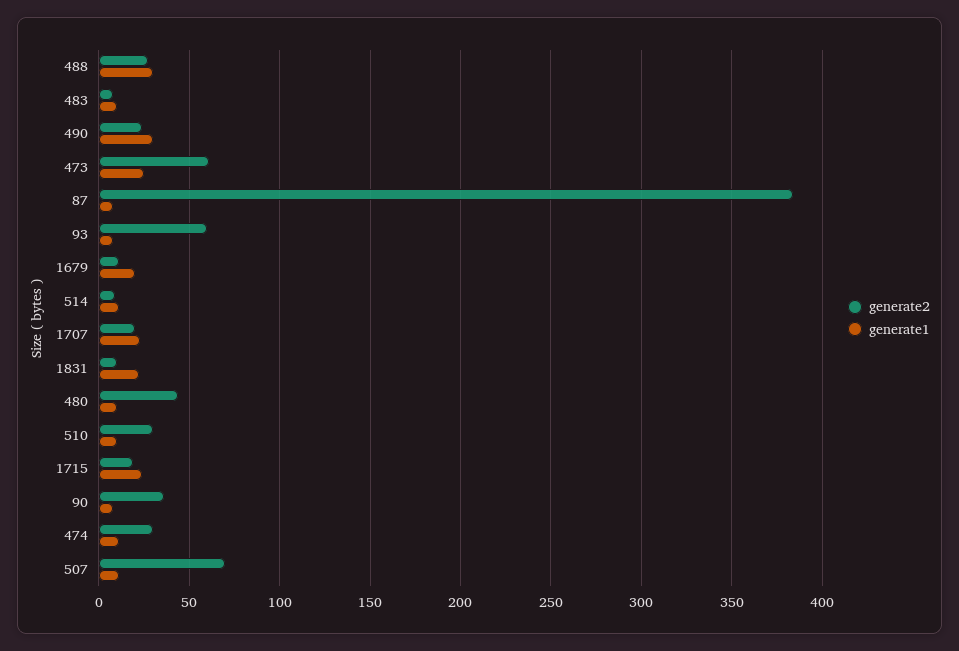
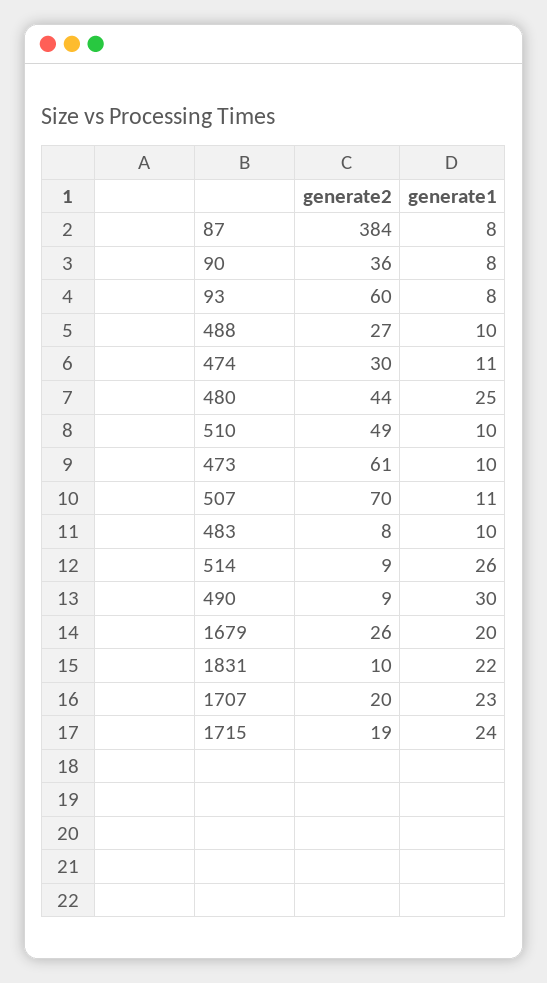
generate1, 488: 30 -> 10
generate2, 490: 25 -> 9
generate1, 473: 25 -> 10
generate2, 1679: 10 -> 26
generate1, 514: 10 -> 26
generate1, 480: 10 -> 25
generate2, 510: 30 -> 49

